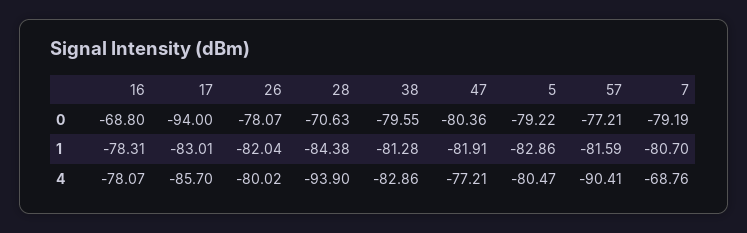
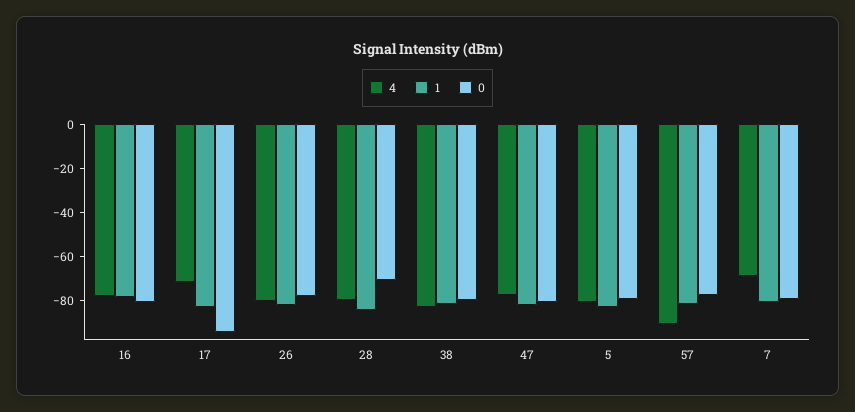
0, 16: -68.8 -> -80
4, 17: -85.7 -> -70
4, 28: -93.9 -> -80

